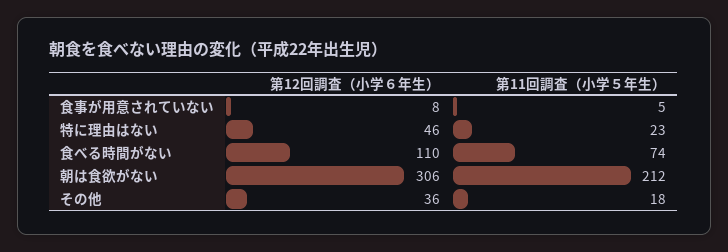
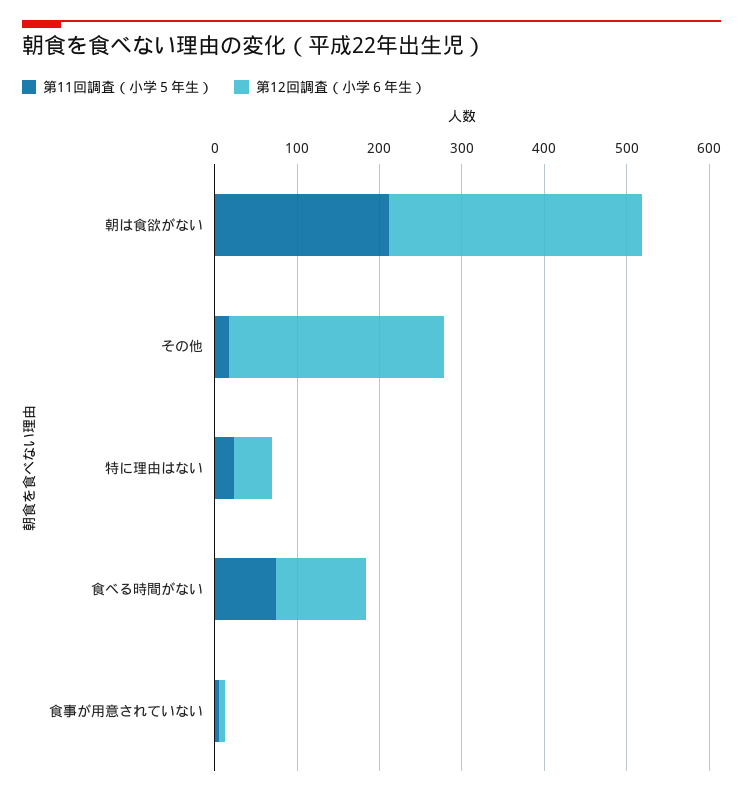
第12回調査（小学６年生）, その他: 36 -> 260

